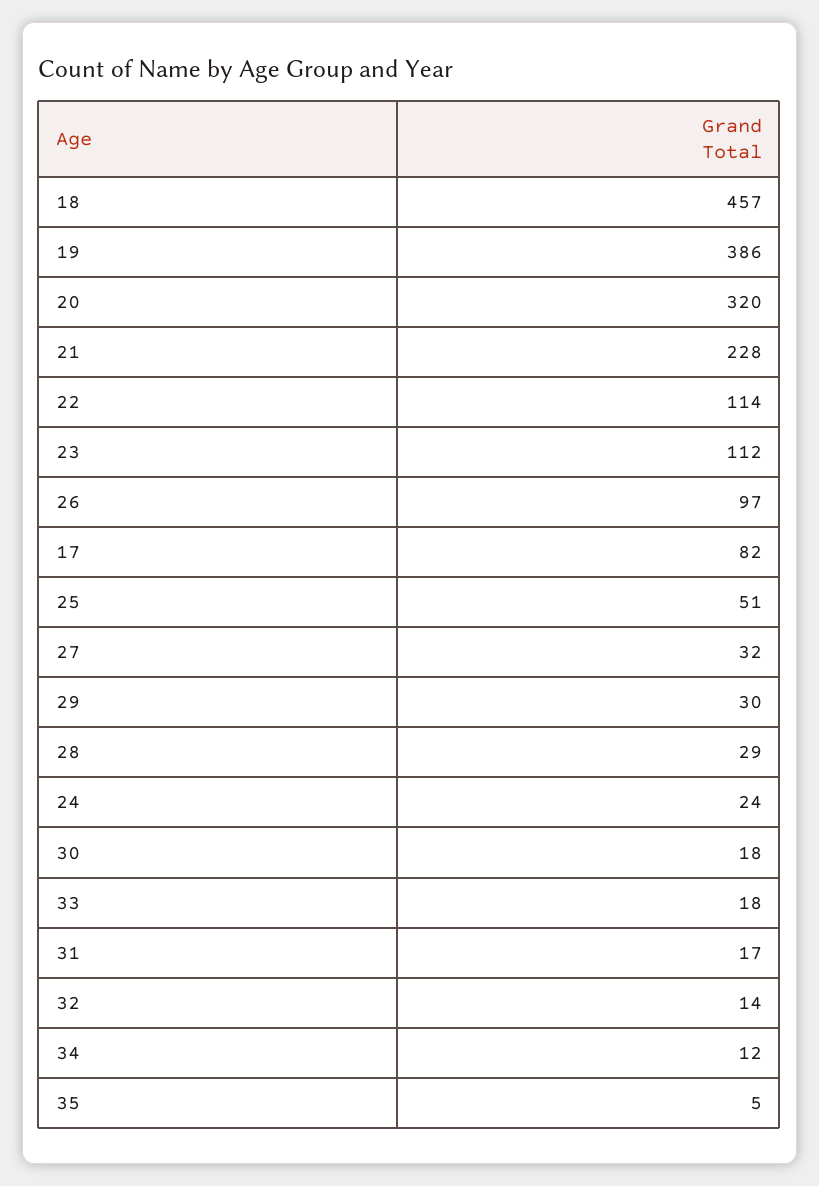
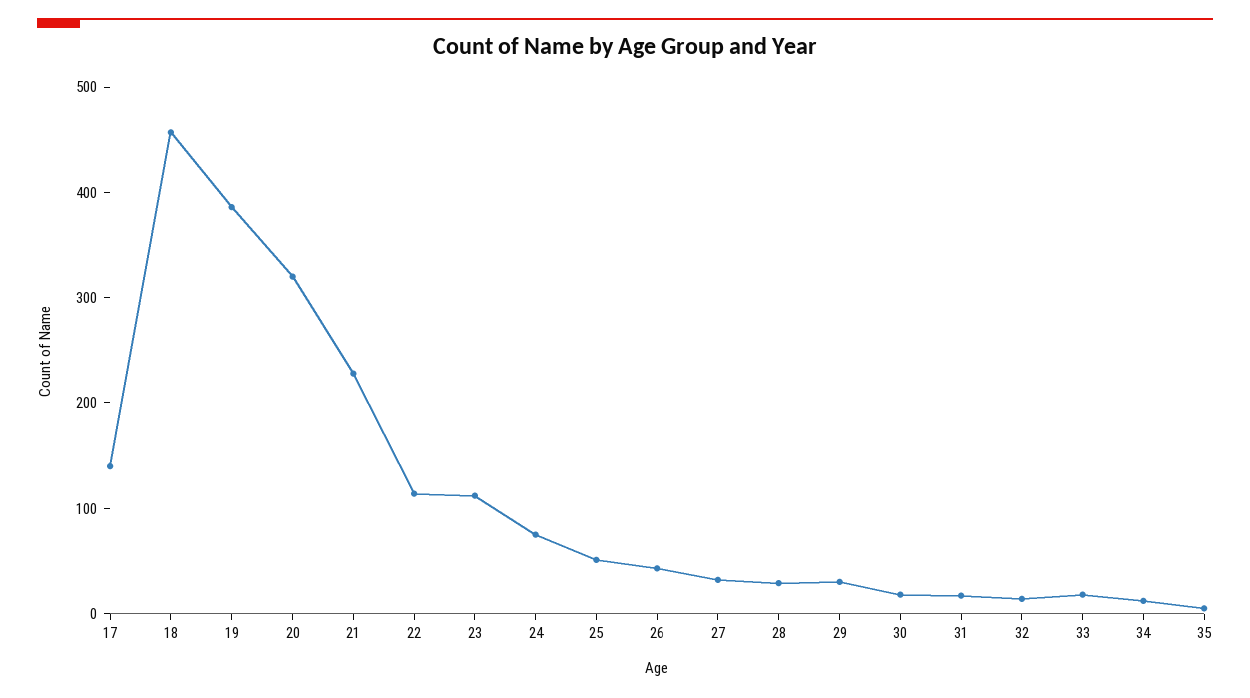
26: 97 -> 40
17: 82 -> 140
24: 24 -> 80

